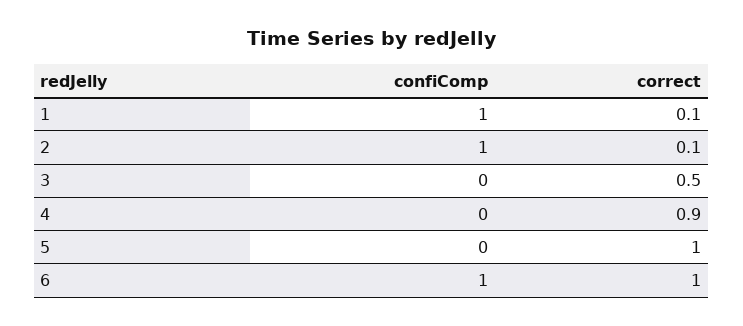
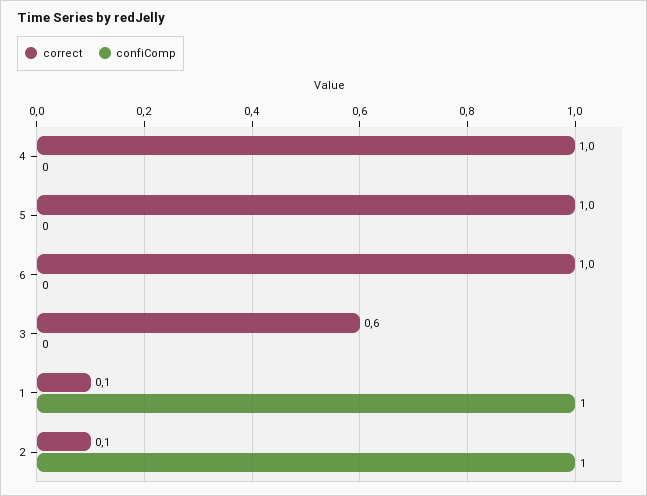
correct, 3: 0.5 -> 0.6
correct, 4: 0.9 -> 1
confiComp, 6: 1 -> 0

